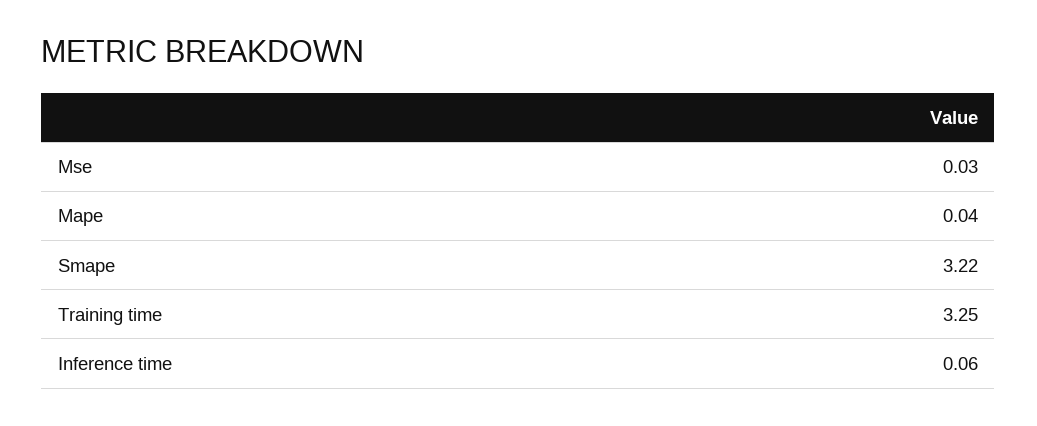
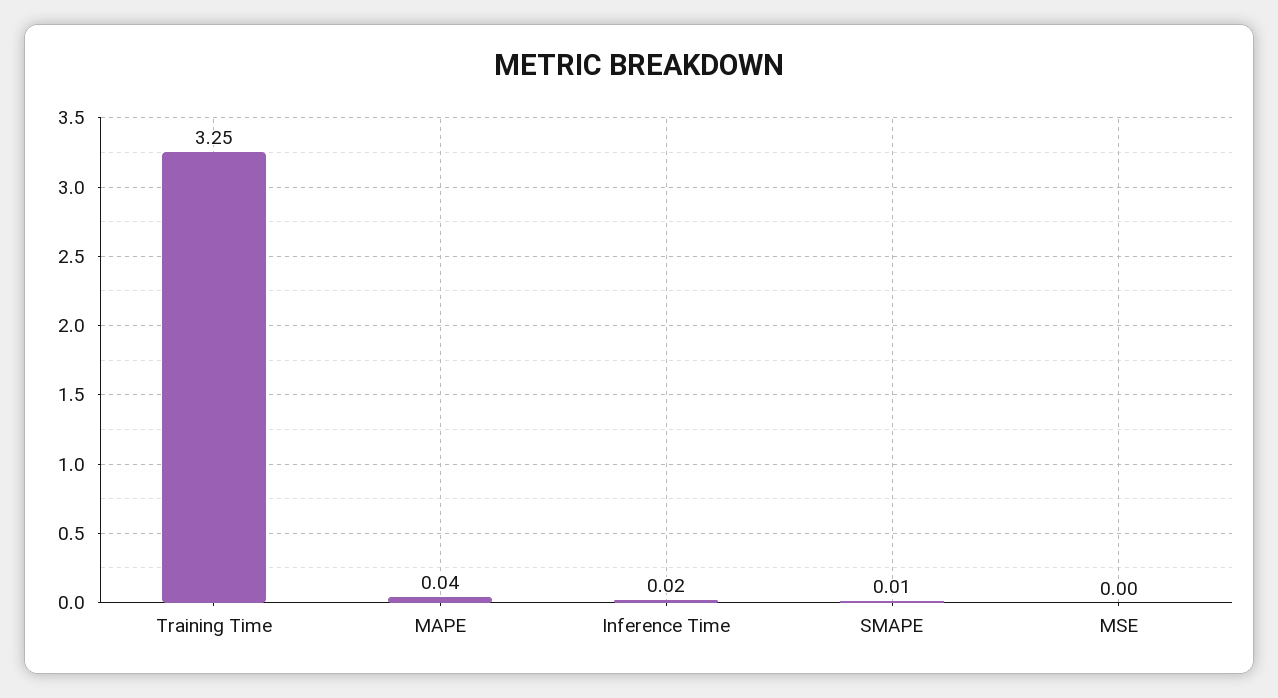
Mse: 0.03 -> 0
Smape: 3.22 -> 0.01
Inference time: 0.06 -> 0.02

